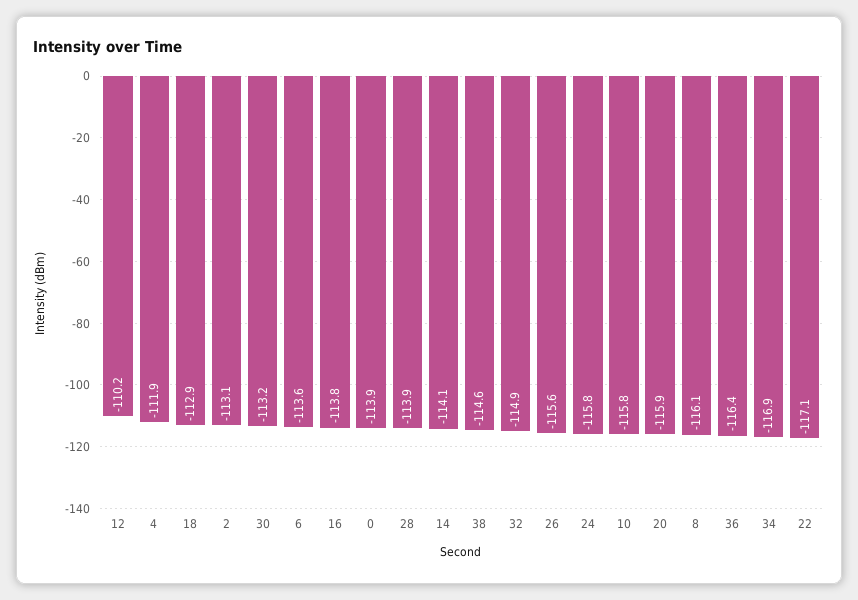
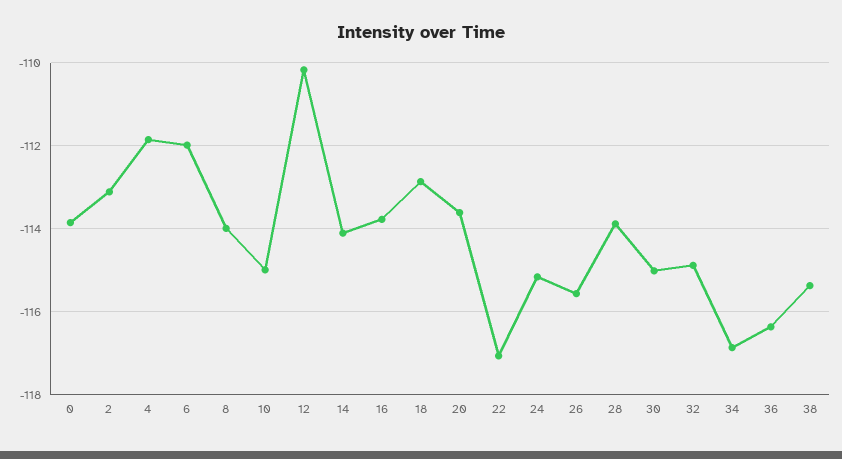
30: -113.2 -> -115
6: -113.6 -> -112
38: -114.6 -> -115.4
24: -115.8 -> -115.2
10: -115.8 -> -115
20: -115.9 -> -113.6
8: -116.1 -> -114

